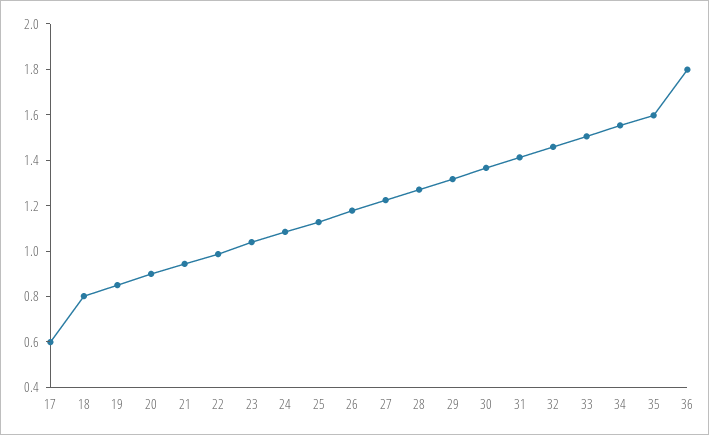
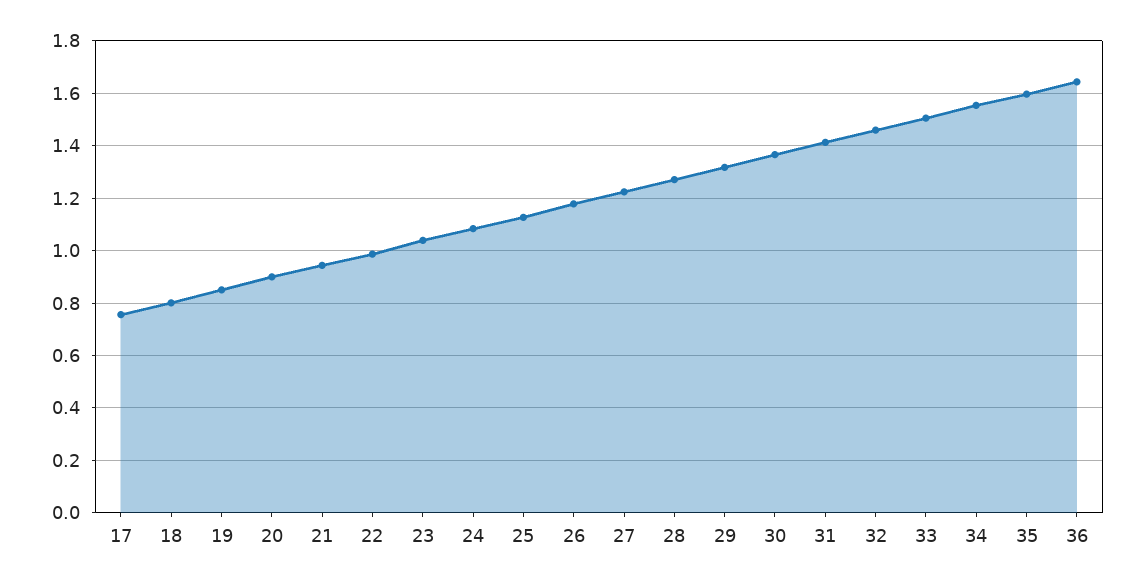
17: 0.6 -> 0.75
36: 1.8 -> 1.65

